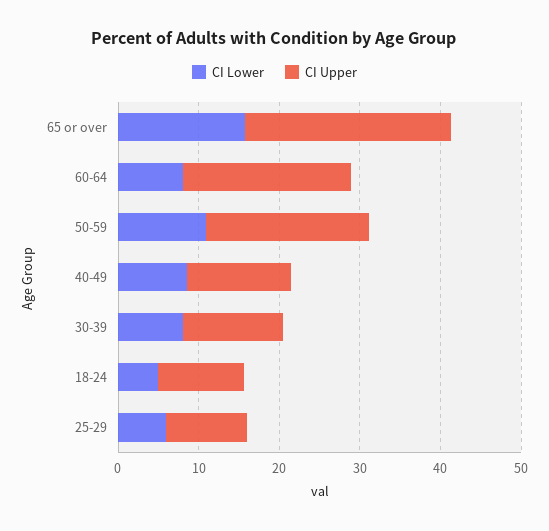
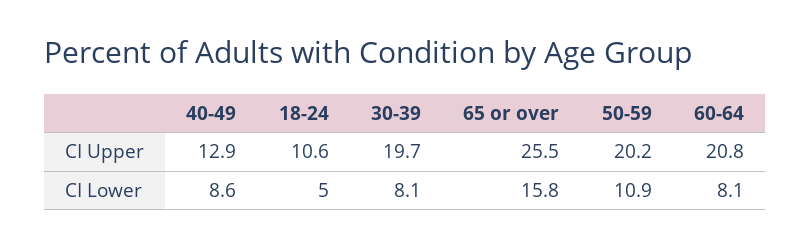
CI Upper, 30-39: 12 -> 19.7
CI Lower, 25-29: 6 -> none
CI Upper, 25-29: 10 -> none

